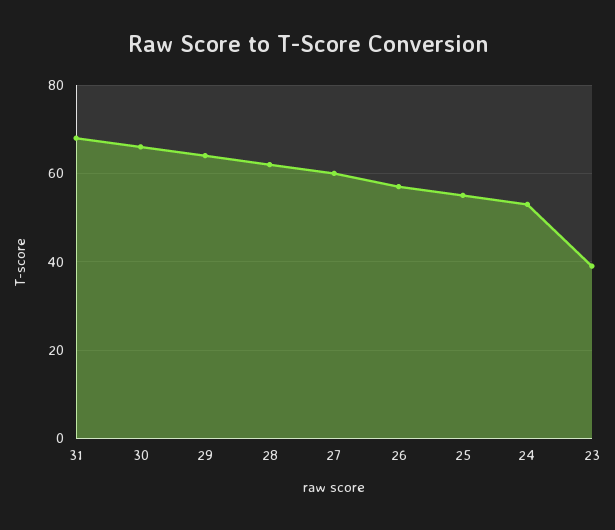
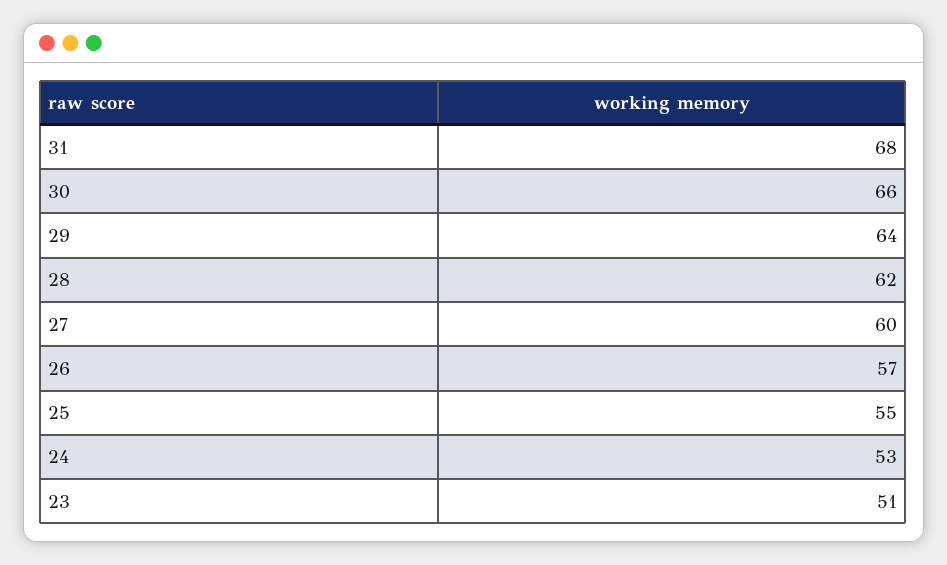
23: 40 -> 51

